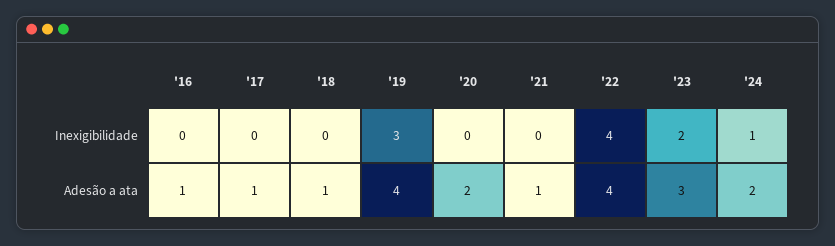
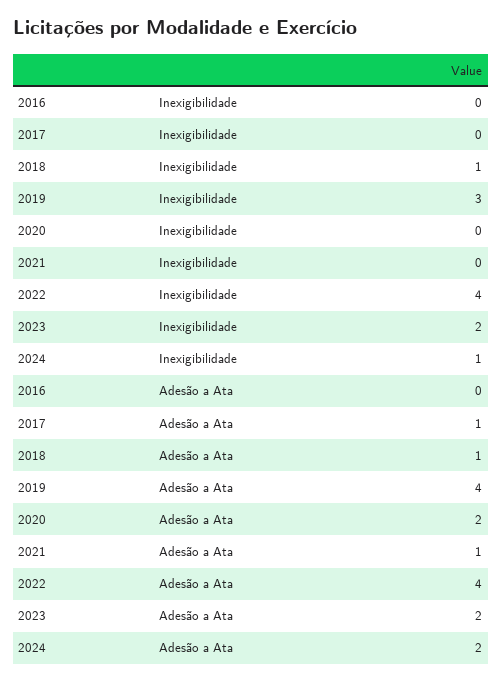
'18, Inexigibilidade: 0 -> 1
'16, Adesão a ata: 1 -> 0
'23, Adesão a ata: 3 -> 2

